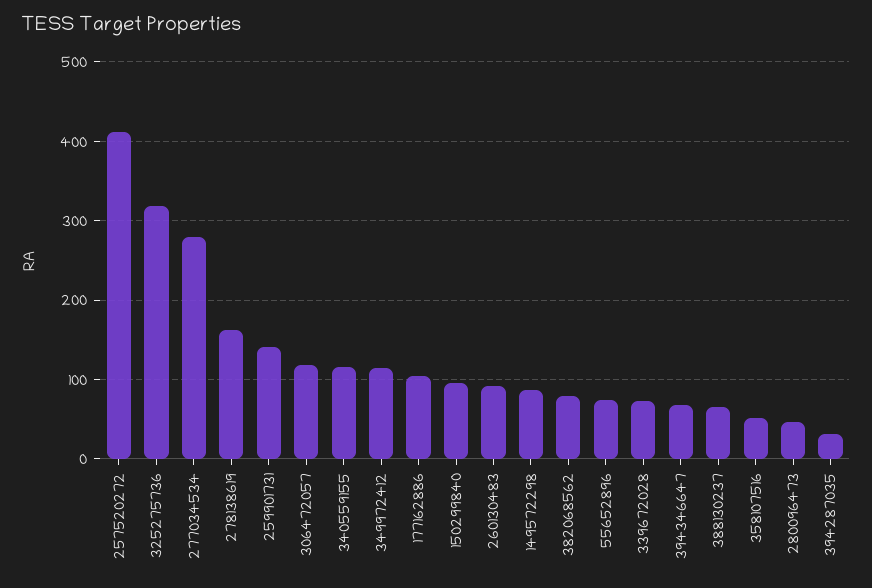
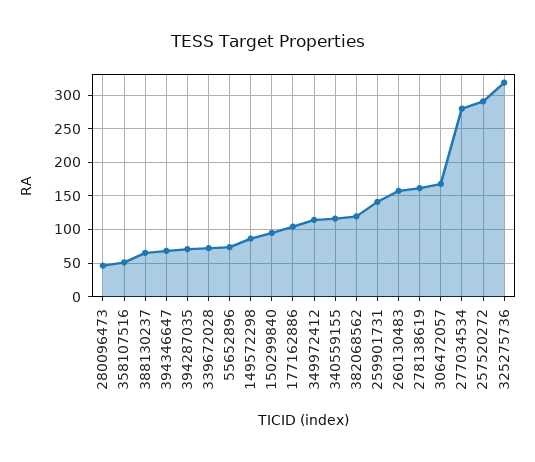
257520272: 410 -> 290
306472057: 120 -> 170
260130483: 90 -> 160
382068562: 80 -> 120
394287035: 30 -> 70

